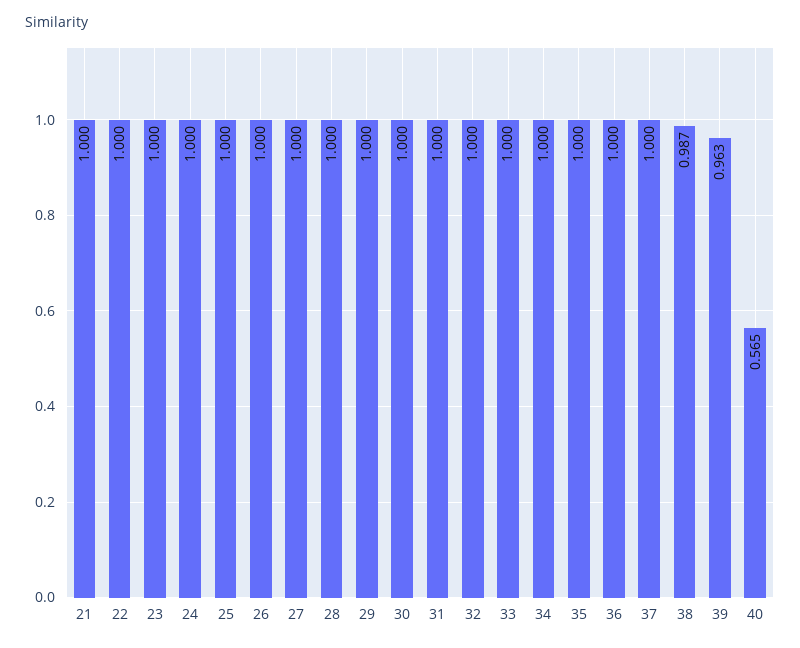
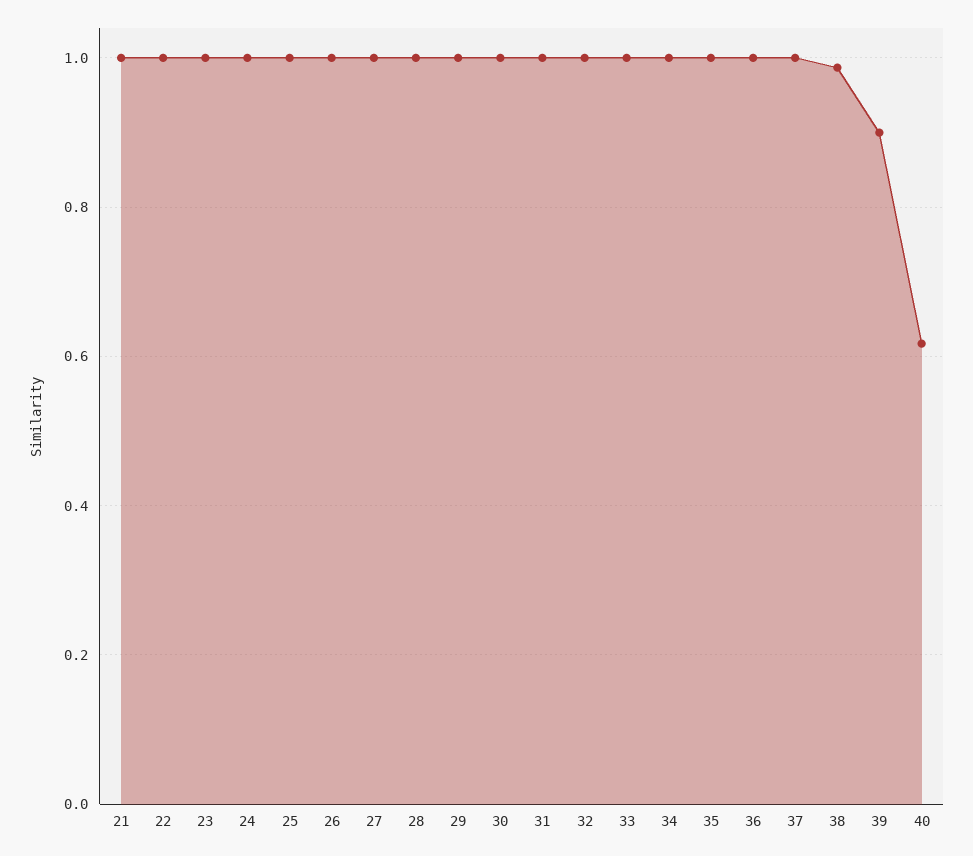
39: 0.963 -> 0.9
40: 0.565 -> 0.62

